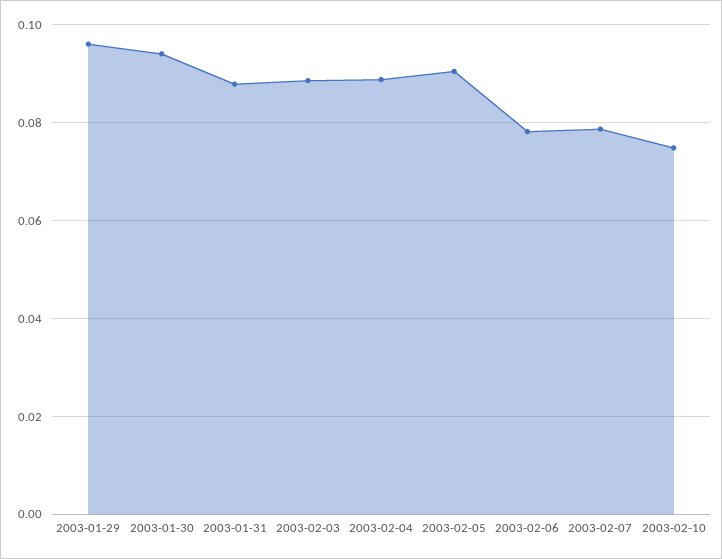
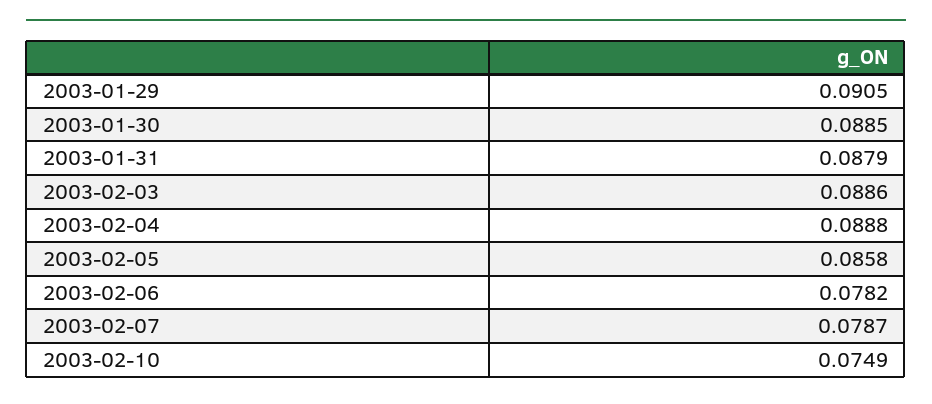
2003-01-29: 0.096 -> 0.0905
2003-01-30: 0.094 -> 0.0885
2003-02-05: 0.09 -> 0.0858

